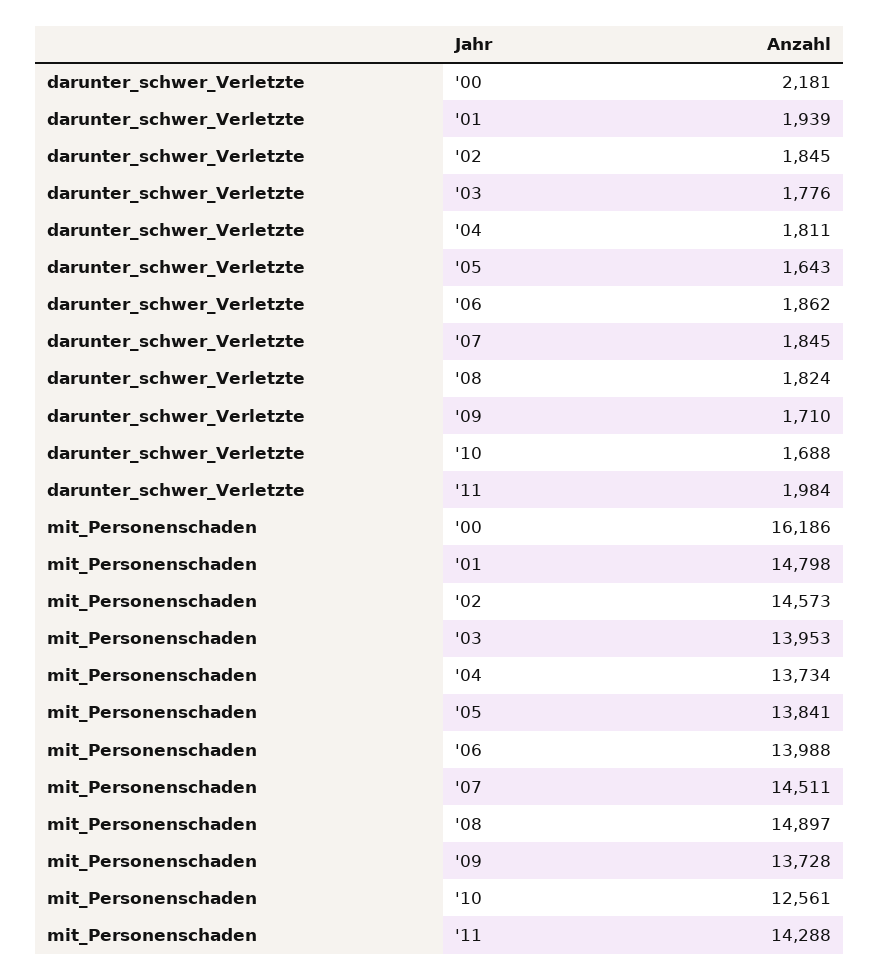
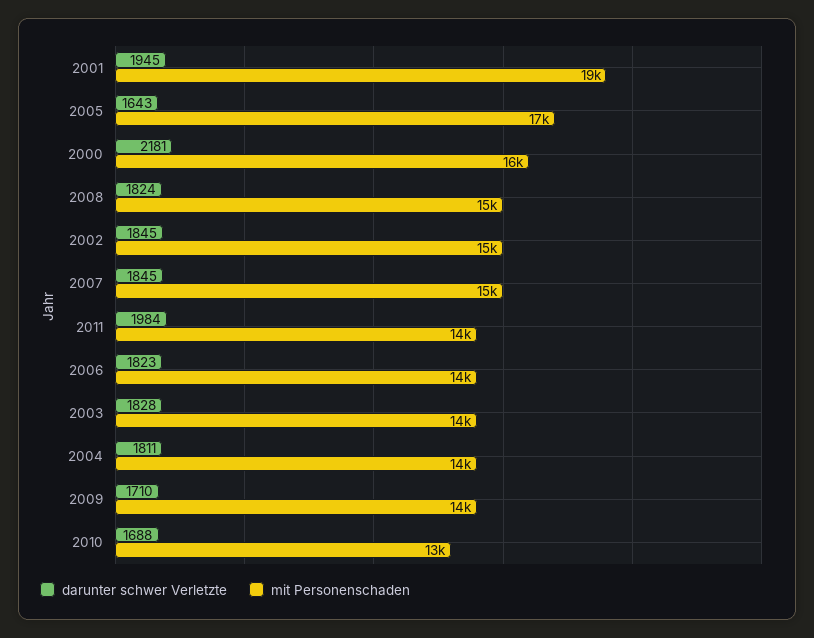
darunter_schwer_Verletzte, '01: 1939 -> 1945
darunter_schwer_Verletzte, '03: 1776 -> 1828
darunter_schwer_Verletzte, '06: 1862 -> 1823
mit_Personenschaden, '01: 14798 -> 19000
mit_Personenschaden, '05: 13841 -> 17000

